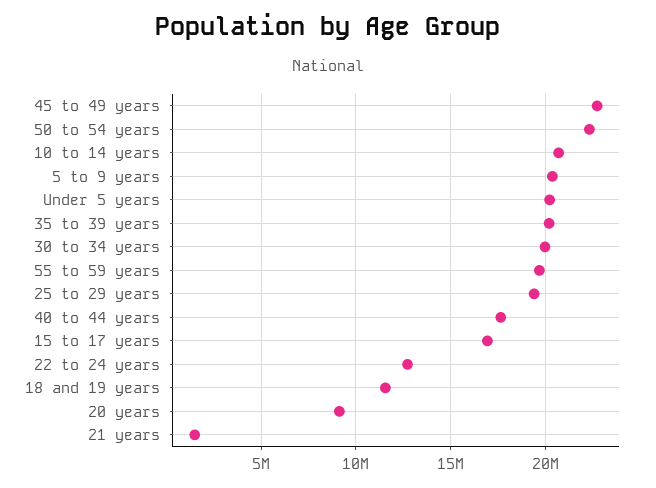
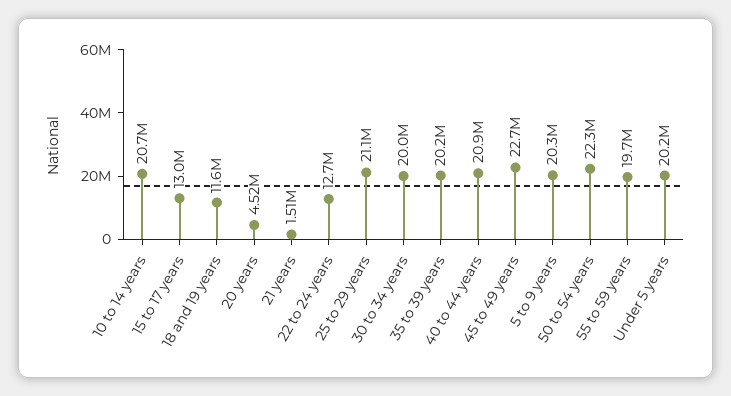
25 to 29 years: 19500000 -> 21100000
40 to 44 years: 17500000 -> 20900000
15 to 17 years: 17000000 -> 13000000
20 years: 9000000 -> 4520000

